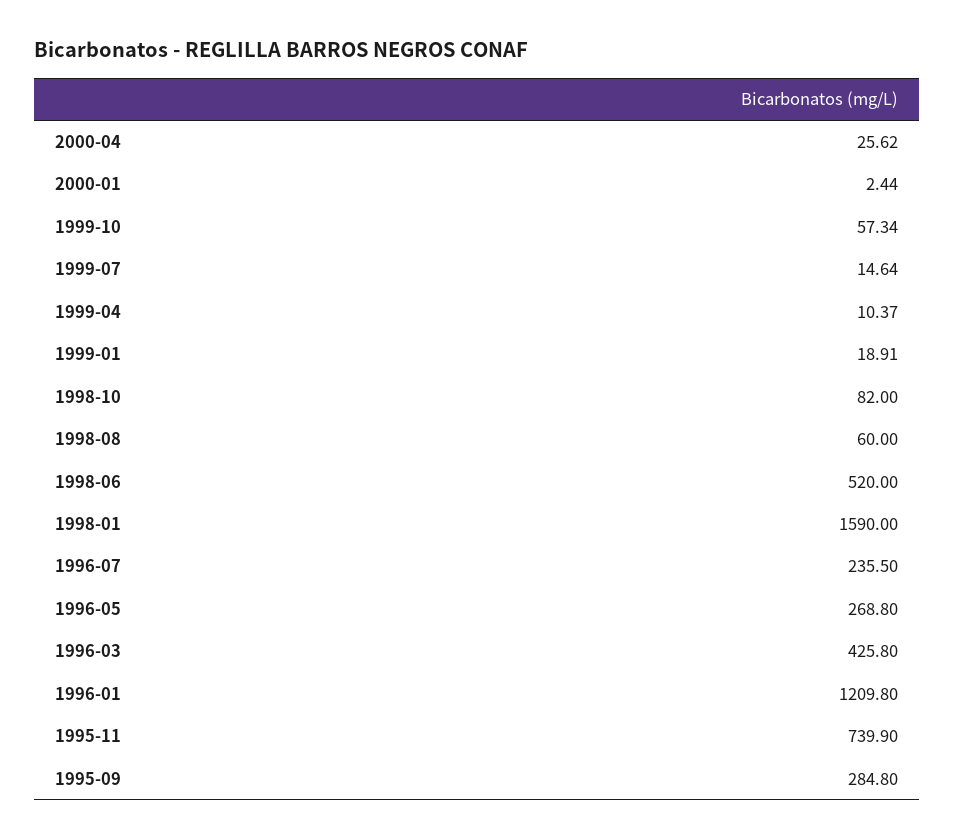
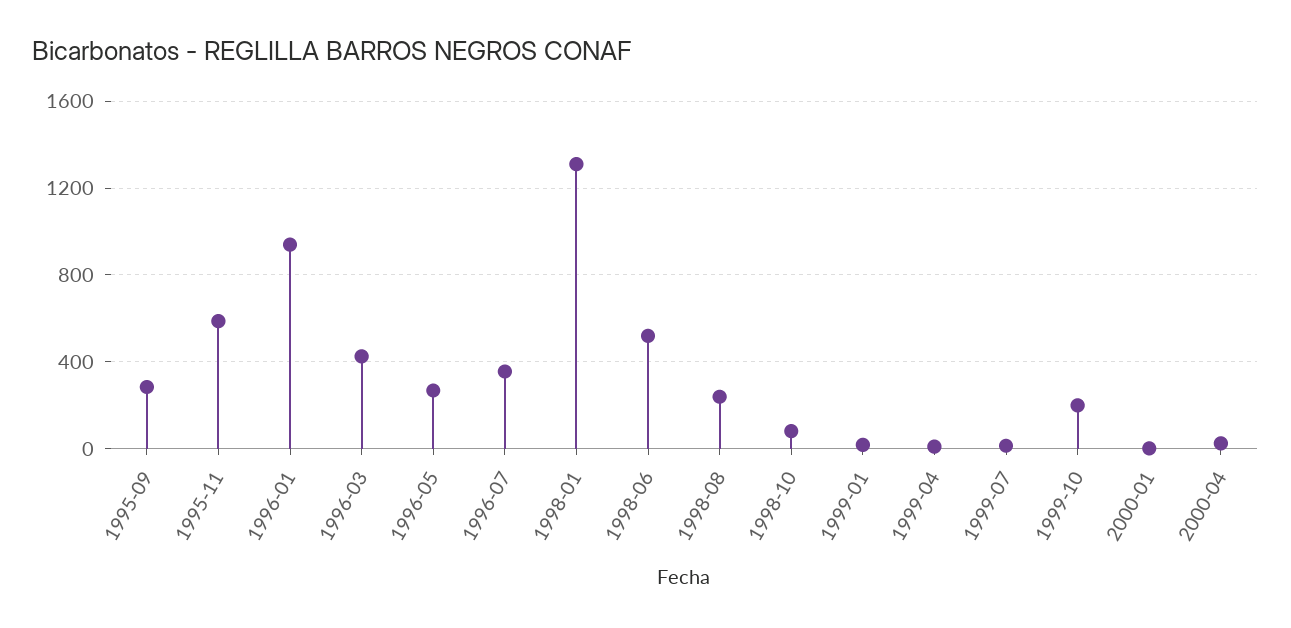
1999-10: 57.34 -> 200
1998-08: 60 -> 250
1998-01: 1590 -> 1300
1996-07: 235.5 -> 350
1996-01: 1209.8 -> 950
1995-11: 739.9 -> 600

